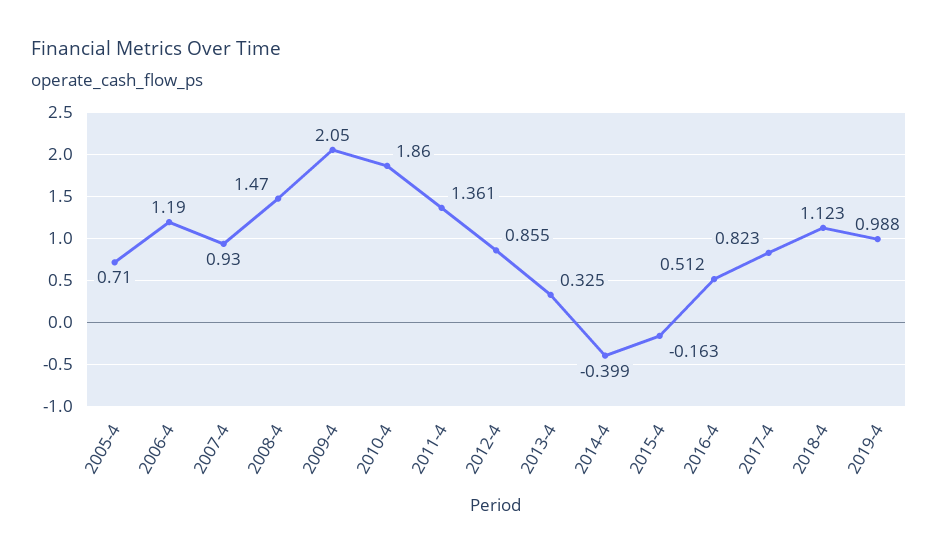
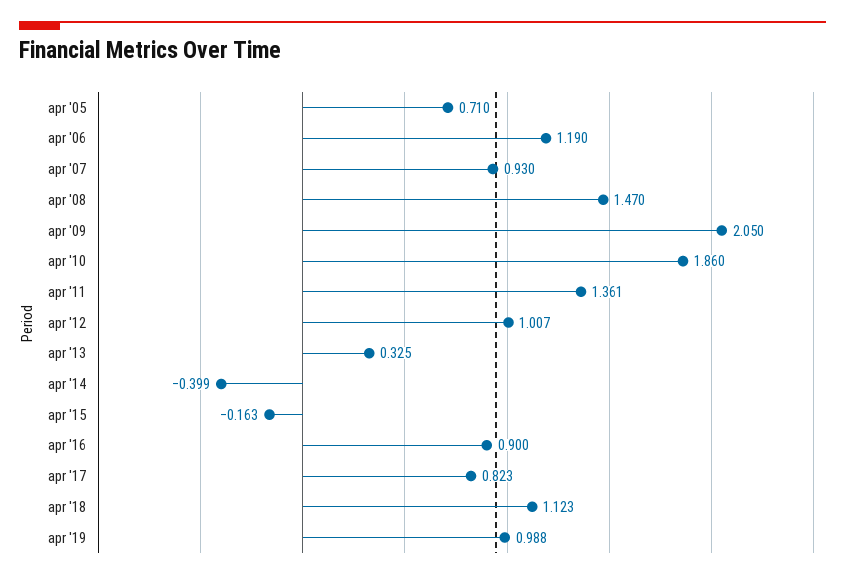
2012-4: 0.855 -> 1.007
2016-4: 0.512 -> 0.9

